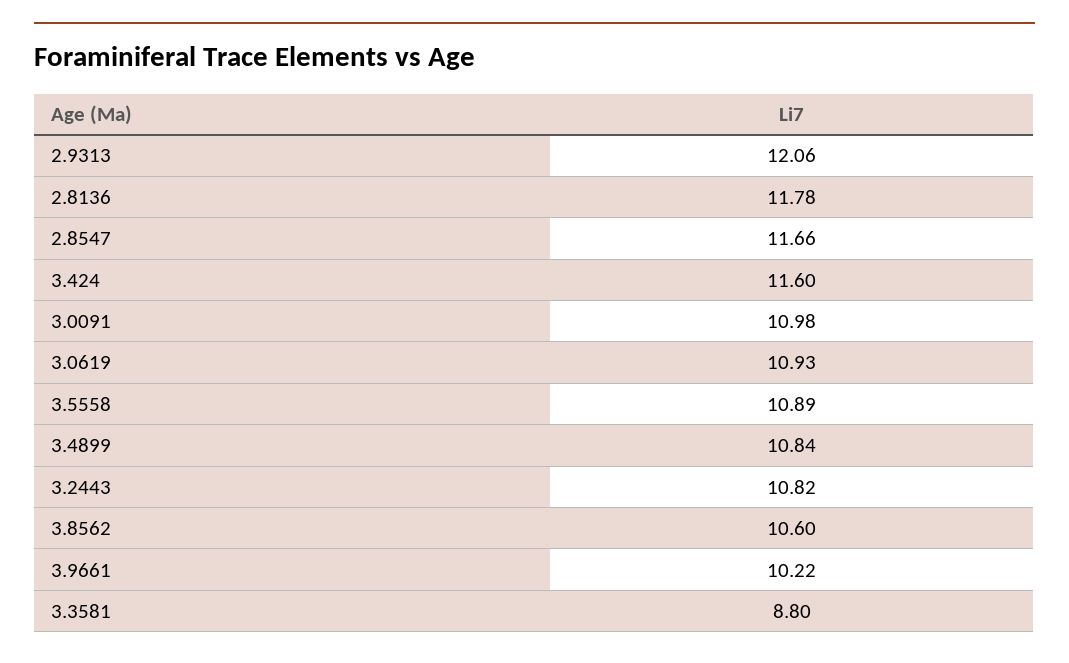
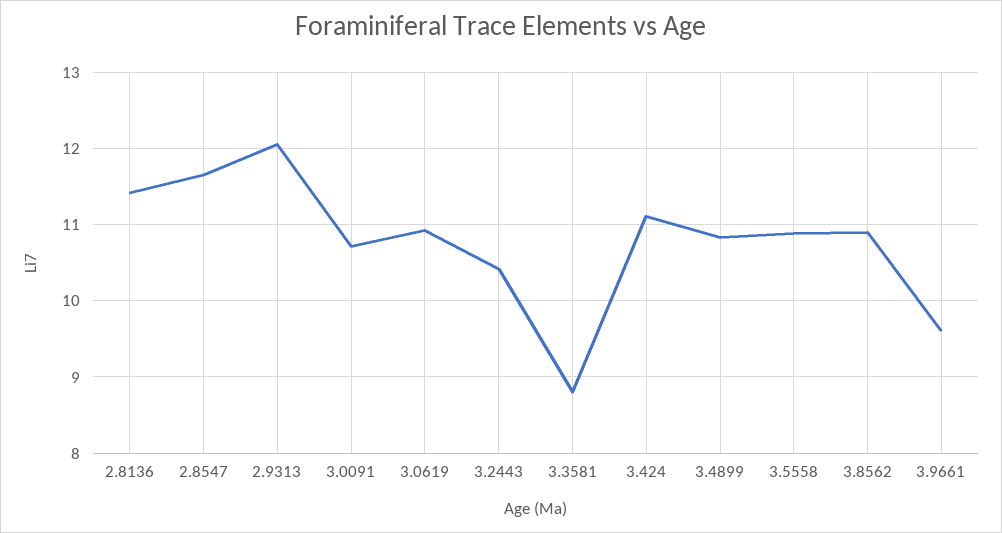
2.8136: 11.78 -> 11.4
3.424: 11.6 -> 11.1
3.0091: 10.98 -> 10.7
3.2443: 10.82 -> 10.4
3.8562: 10.6 -> 10.9
3.9661: 10.22 -> 9.6

